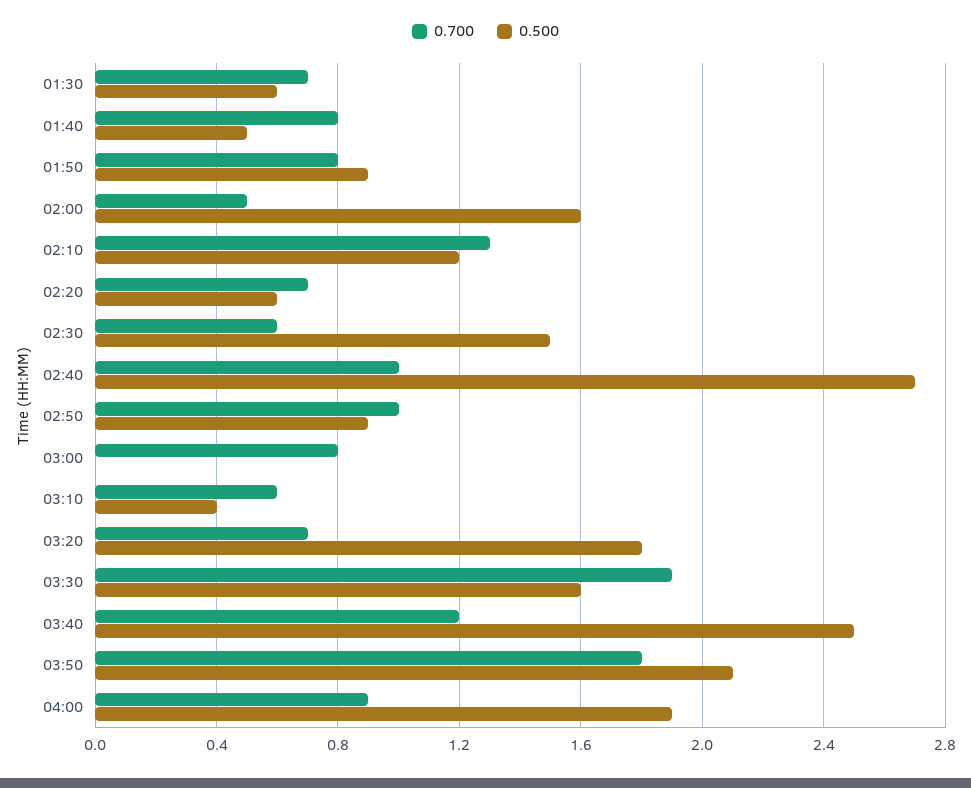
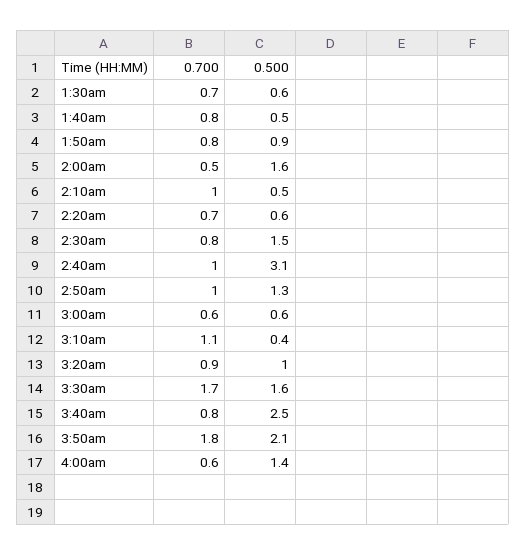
0.700, 02:10: 1.3 -> 1
0.500, 02:10: 1.2 -> 0.5
0.700, 02:30: 0.6 -> 0.8
0.500, 02:40: 2.7 -> 3.1
0.500, 02:50: 0.9 -> 1.3
0.700, 03:00: 0.8 -> 0.6
0.500, 03:00: 0 -> 0.6
0.700, 03:10: 0.6 -> 1.1
0.700, 03:20: 0.7 -> 0.9
0.500, 03:20: 1.8 -> 1
0.700, 03:30: 1.9 -> 1.7
0.700, 03:40: 1.2 -> 0.8
0.700, 04:00: 0.9 -> 0.6
0.500, 04:00: 1.9 -> 1.4

